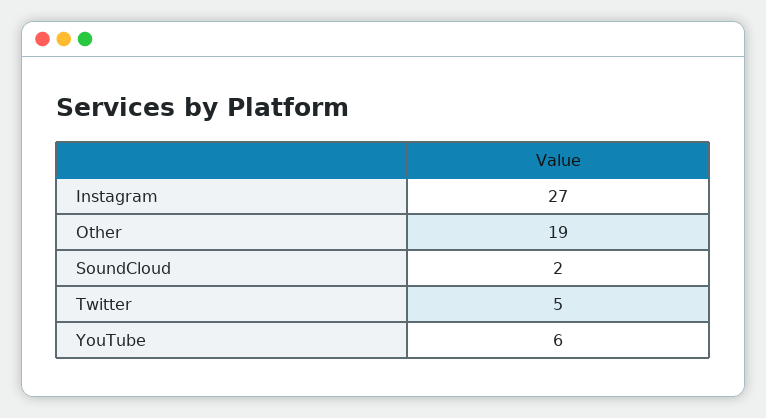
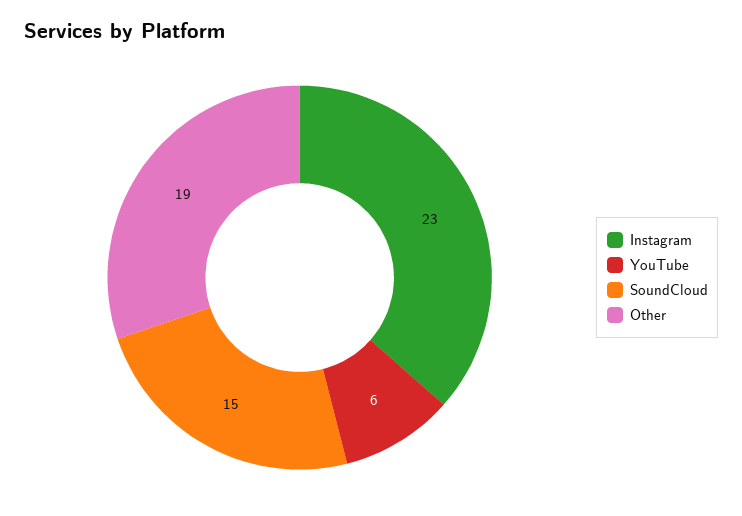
Instagram: 27 -> 23
SoundCloud: 2 -> 15
Twitter: 5 -> none

